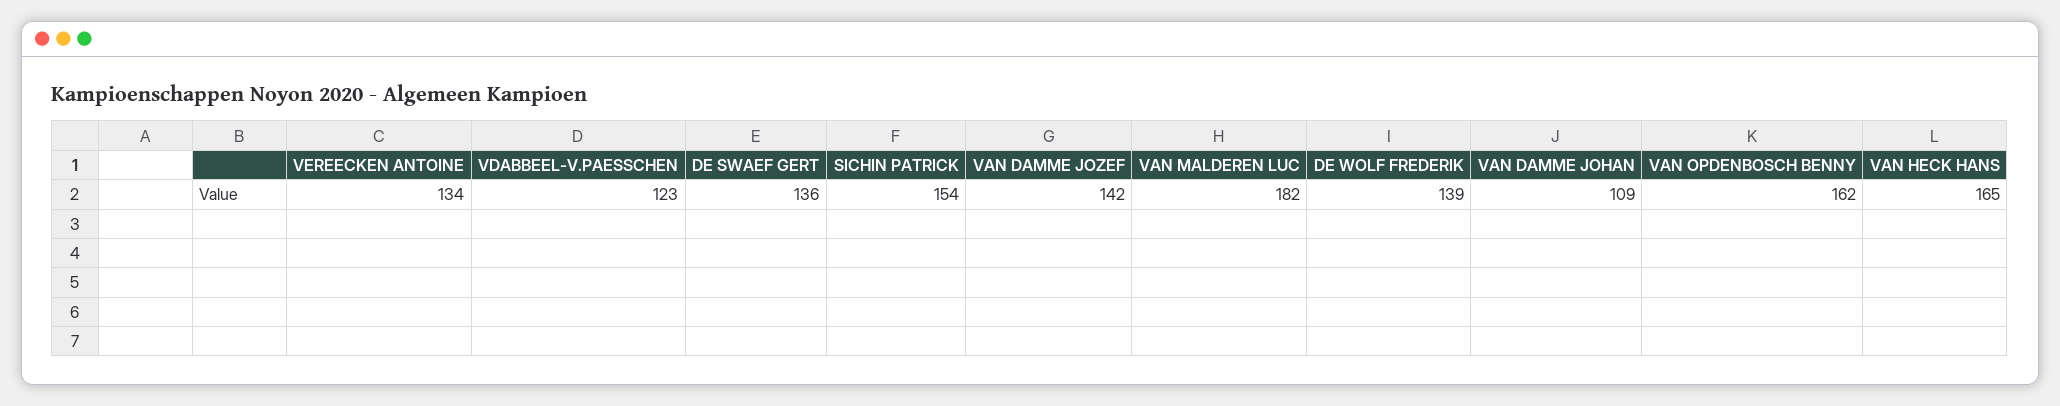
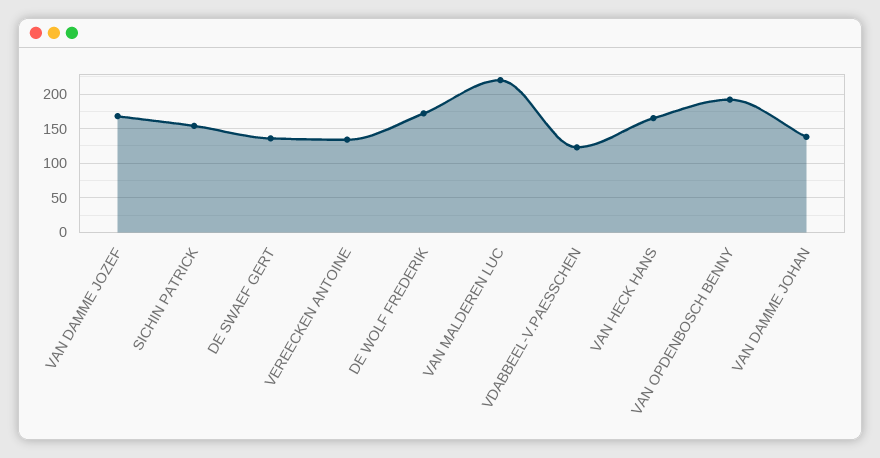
VAN DAMME JOZEF: 142 -> 170
VAN MALDEREN LUC: 182 -> 220
DE WOLF FREDERIK: 139 -> 170
VAN DAMME JOHAN: 109 -> 140
VAN OPDENBOSCH BENNY: 162 -> 190

